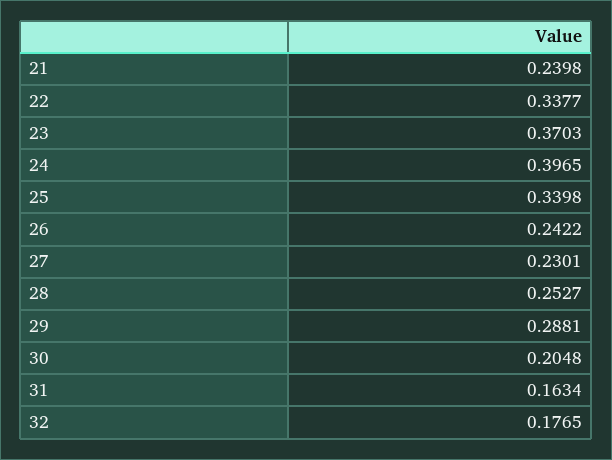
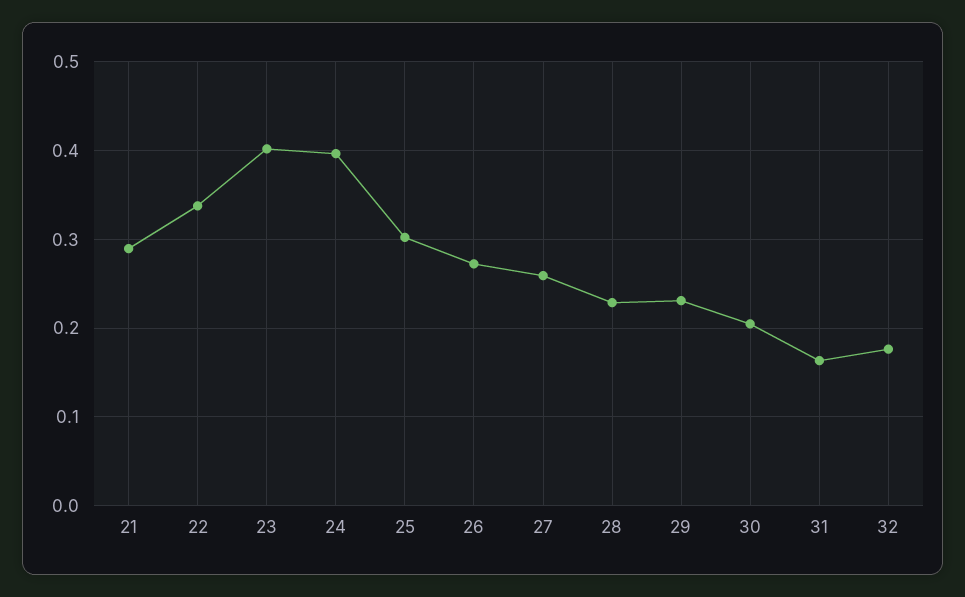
21: 0.2398 -> 0.29
23: 0.3703 -> 0.4
25: 0.3398 -> 0.3
26: 0.2422 -> 0.27
27: 0.2301 -> 0.26
28: 0.2527 -> 0.23
29: 0.2881 -> 0.23

